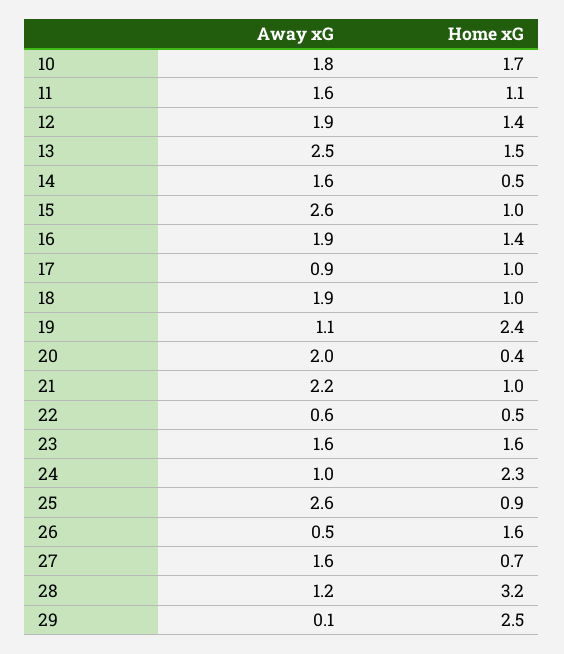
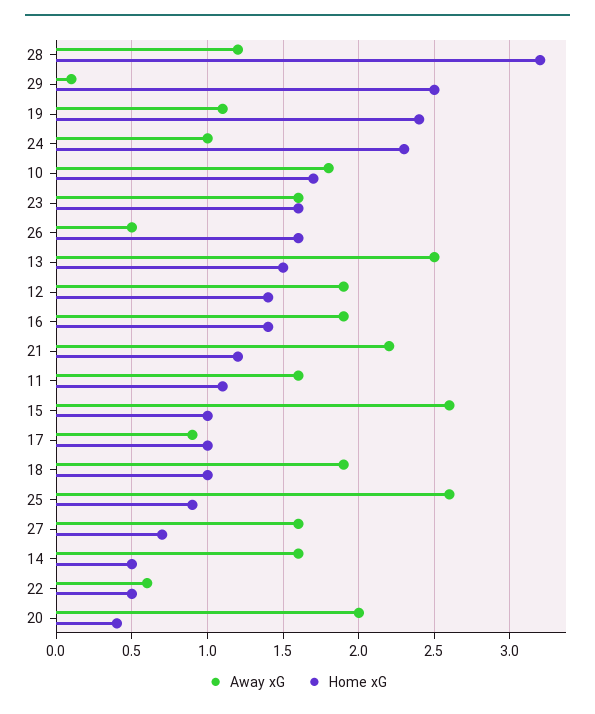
Home xG, 21: 1 -> 1.2

